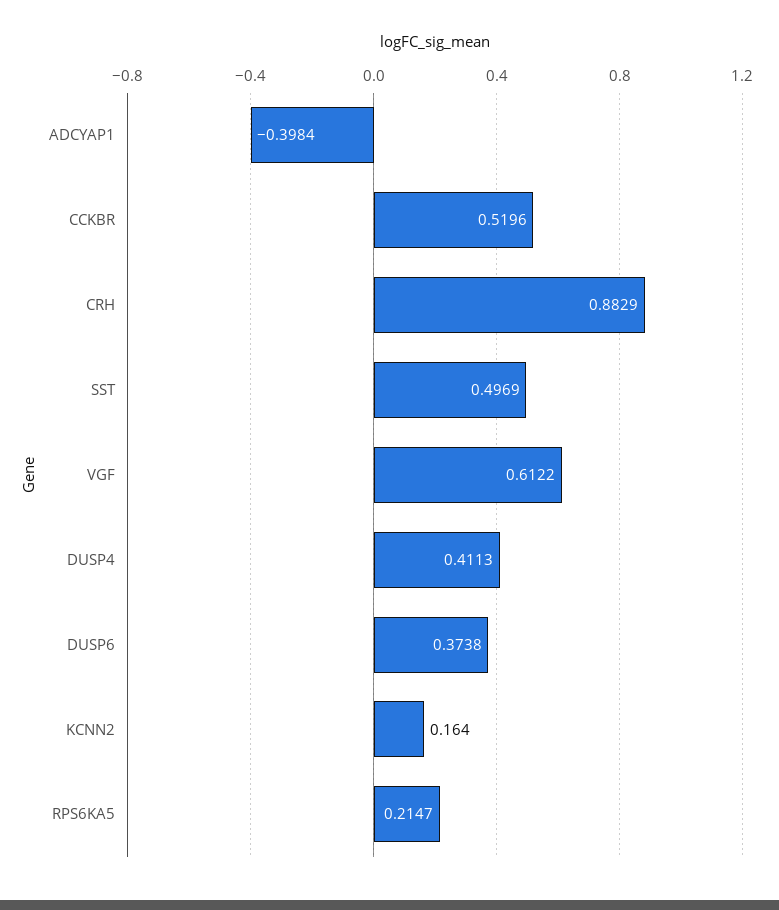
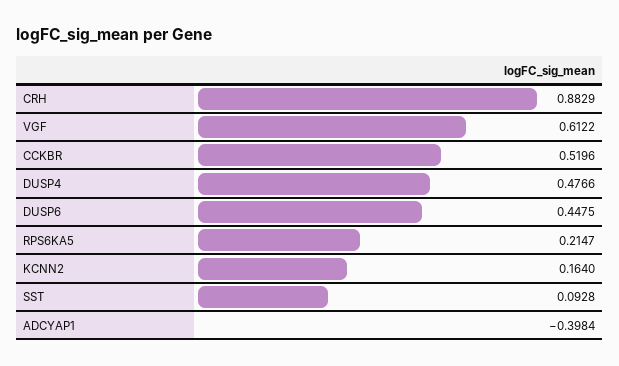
SST: 0.4969 -> 0.0928
DUSP4: 0.4113 -> 0.4766
DUSP6: 0.3738 -> 0.4475

